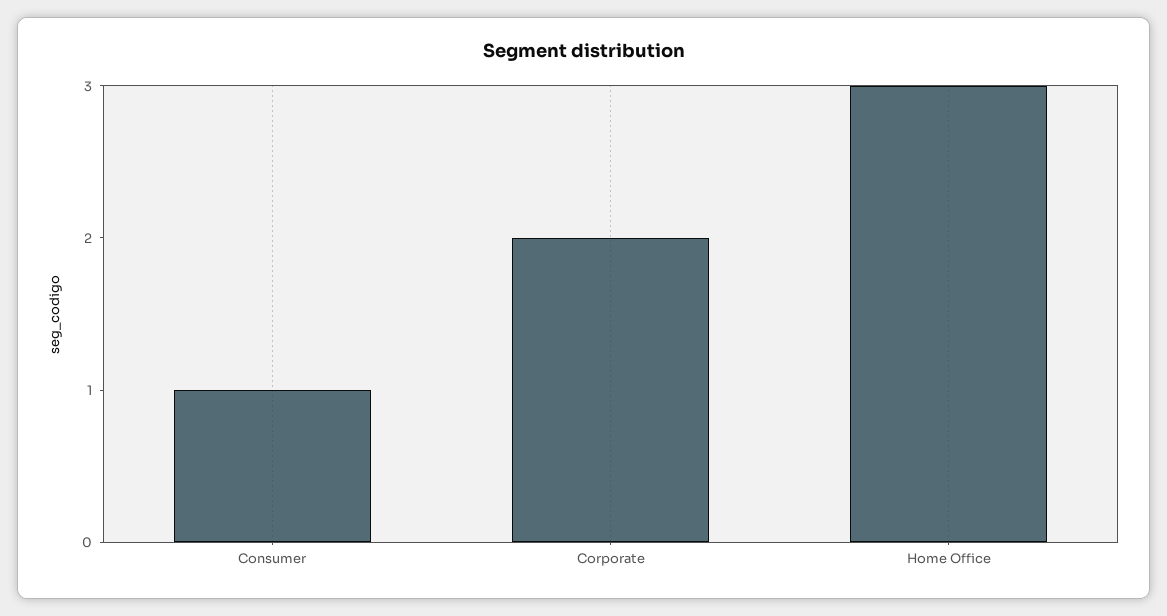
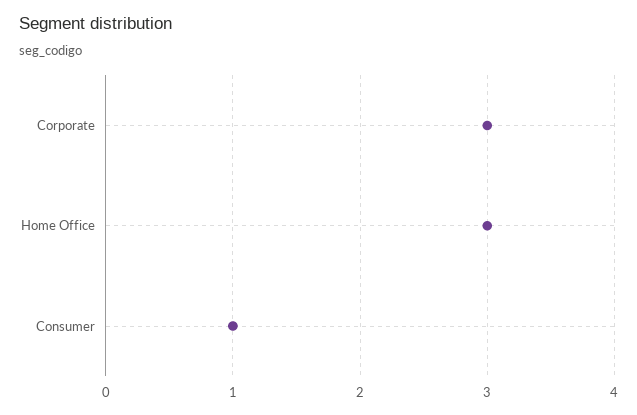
Corporate: 2 -> 3

